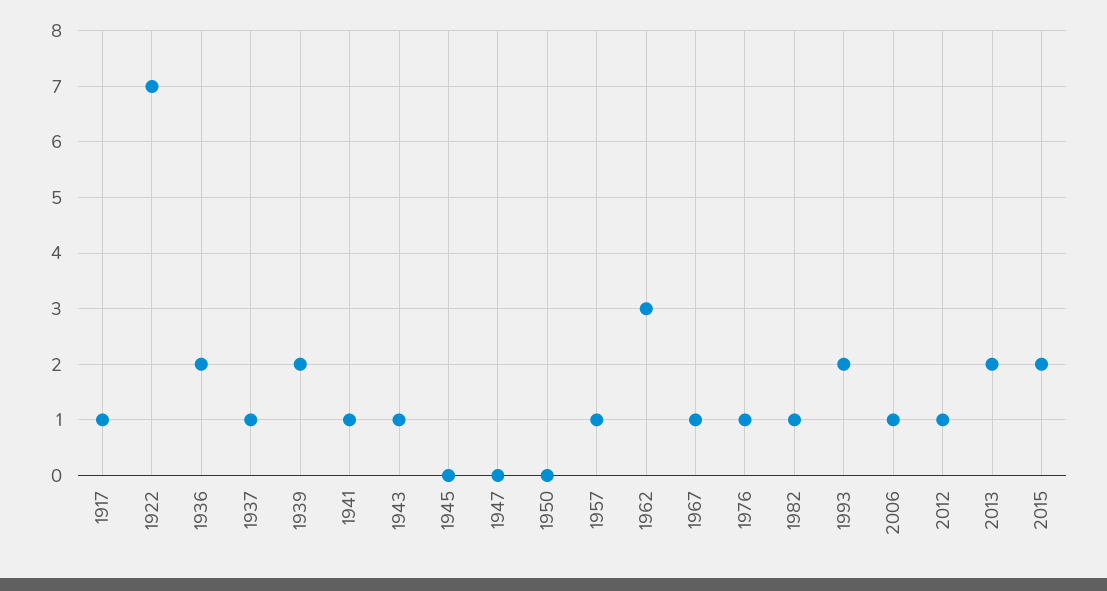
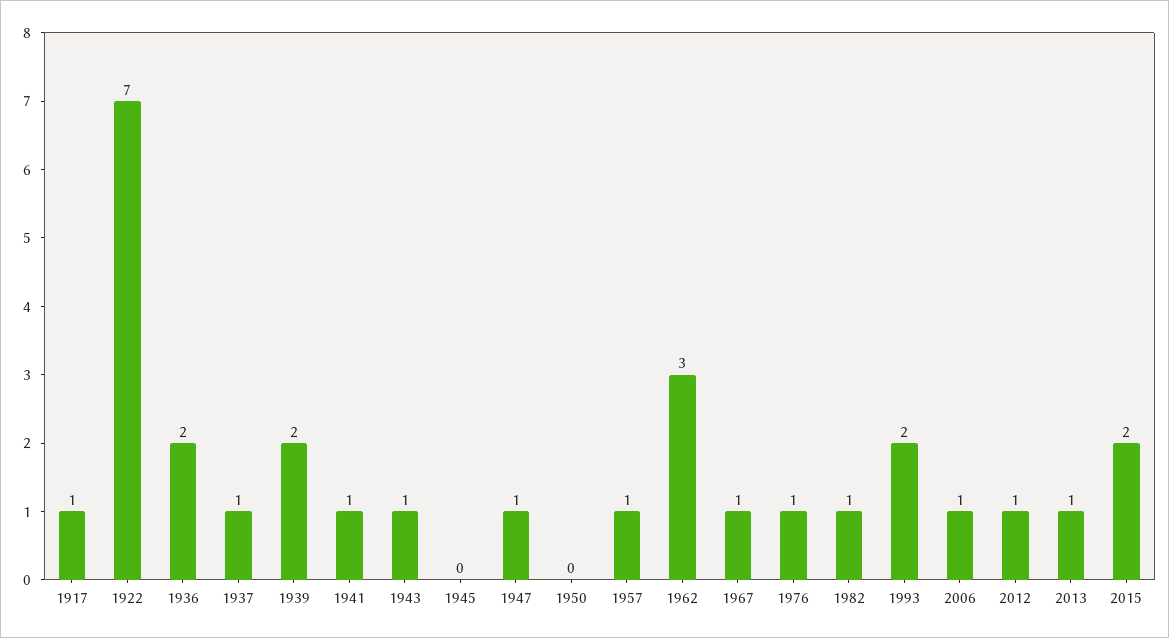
1947: 0 -> 1
2013: 2 -> 1

